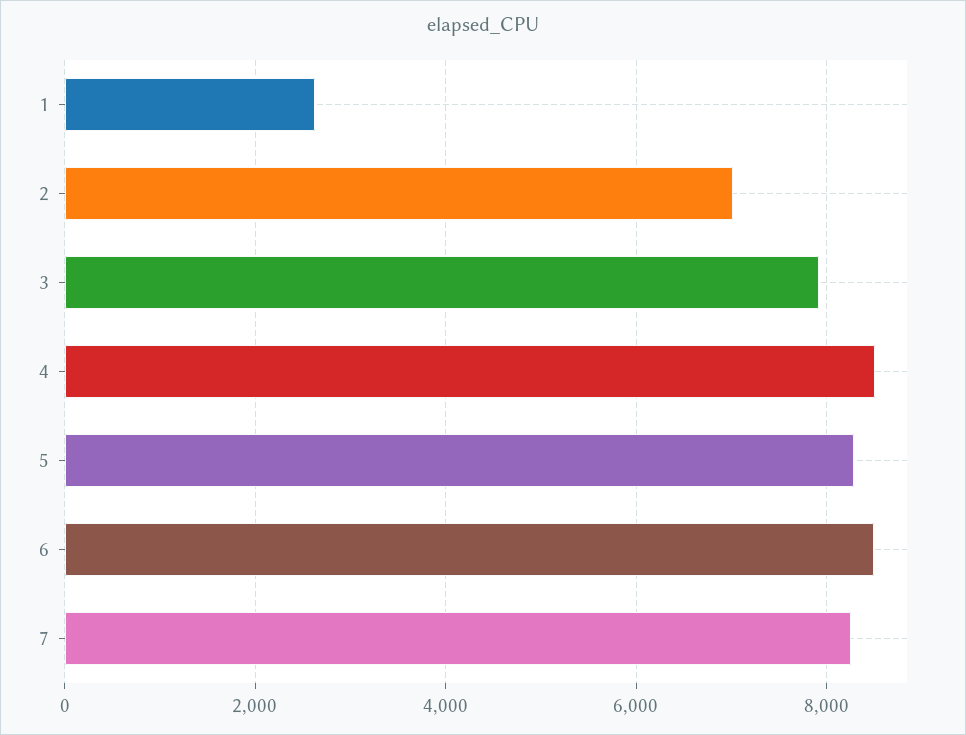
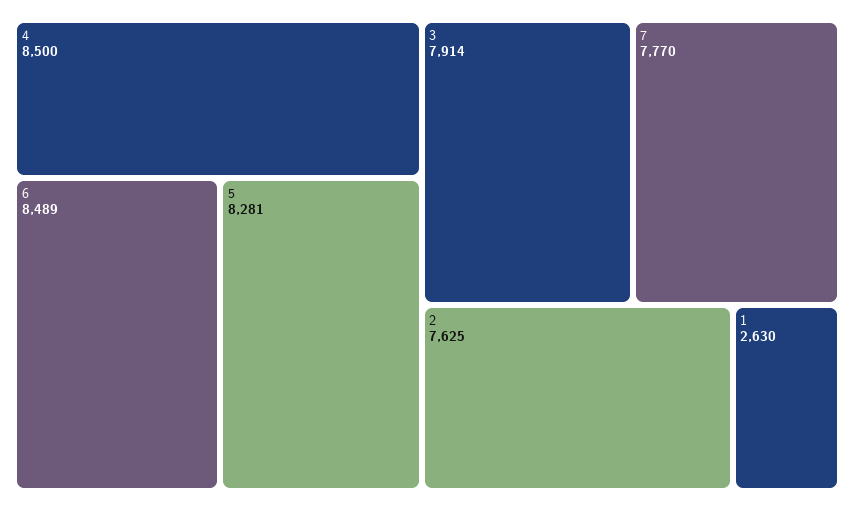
2: 7000 -> 7625
7: 8200 -> 7770

